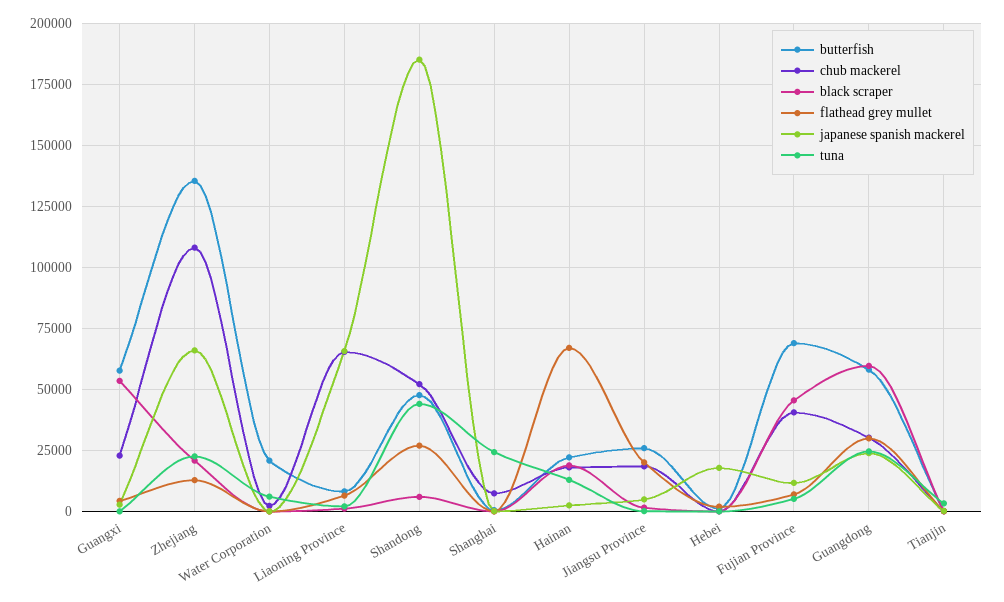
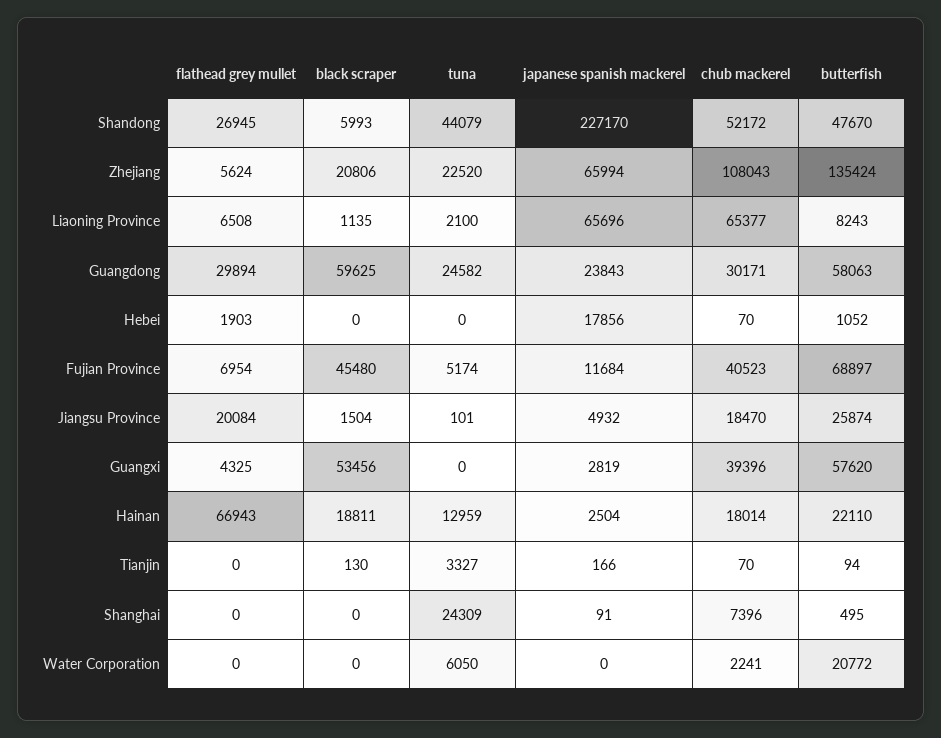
chub mackerel, Guangxi: 22500 -> 39396
flathead grey mullet, Zhejiang: 12500 -> 5624
japanese spanish mackerel, Shandong: 185000 -> 227170

